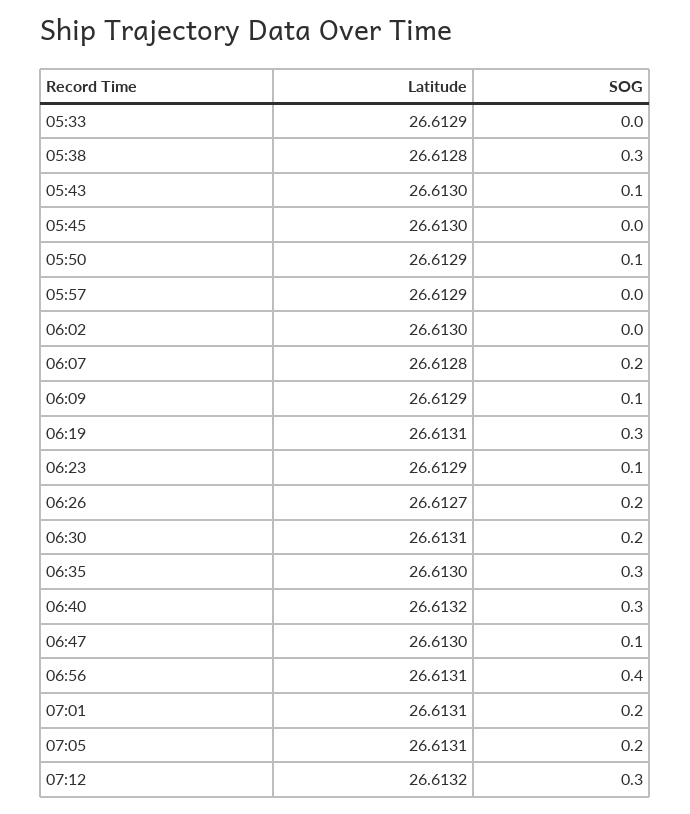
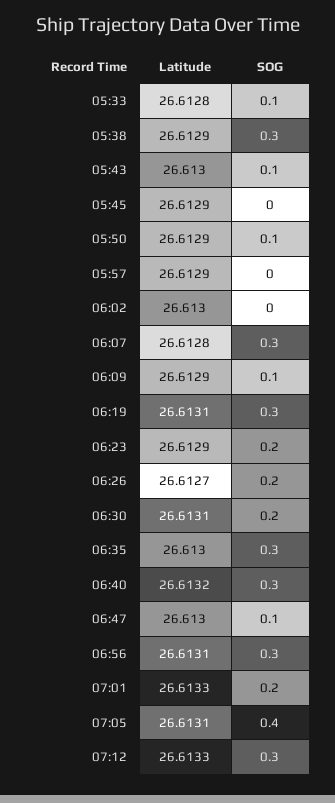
Latitude, 05:33: 26.6129 -> 26.6128
SOG, 05:33: 0 -> 0.1
Latitude, 05:38: 26.6128 -> 26.6129
Latitude, 05:45: 26.613 -> 26.6129
SOG, 06:07: 0.2 -> 0.3
SOG, 06:23: 0.1 -> 0.2
SOG, 06:56: 0.4 -> 0.3
Latitude, 07:01: 26.6131 -> 26.6133
SOG, 07:05: 0.2 -> 0.4
Latitude, 07:12: 26.6132 -> 26.6133

